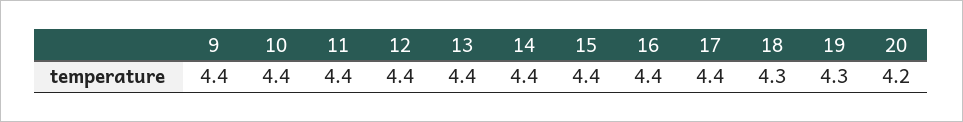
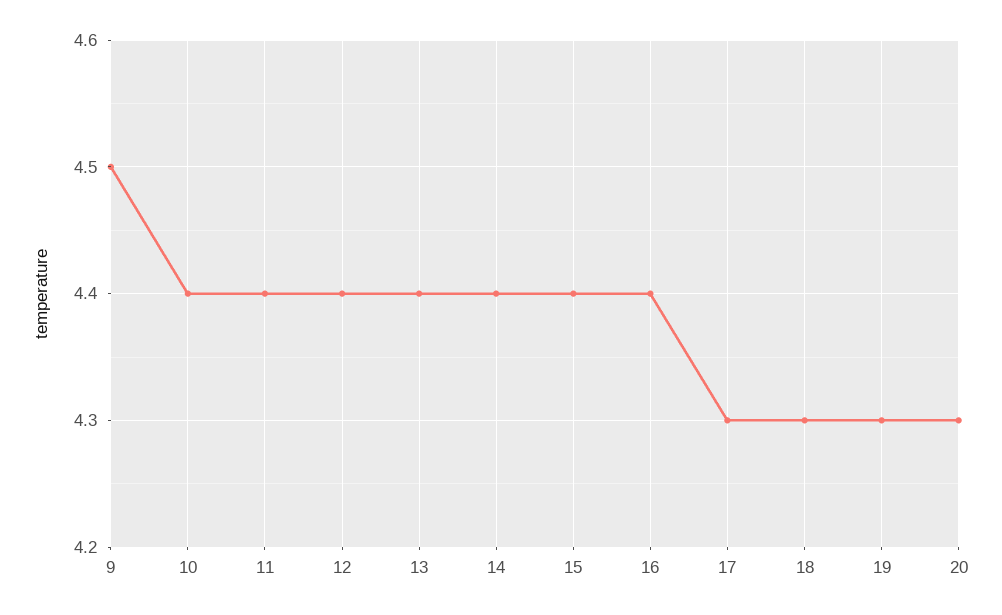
9: 4.4 -> 4.5
17: 4.4 -> 4.3
20: 4.2 -> 4.3

